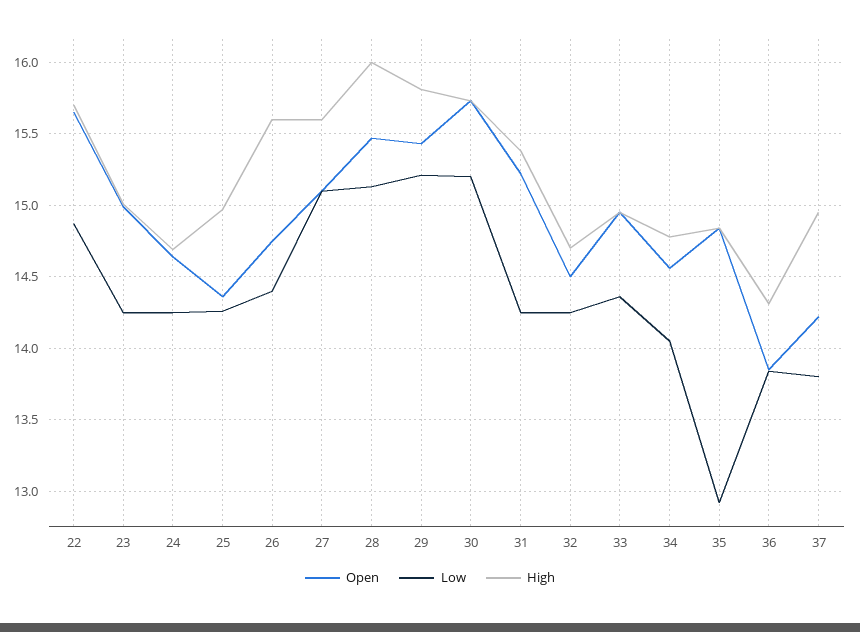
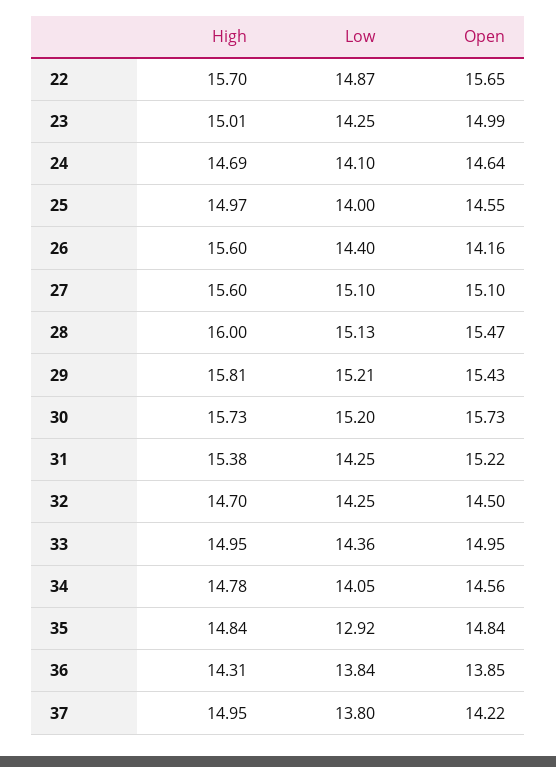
Low, 24: 14.25 -> 14.1
Open, 25: 14.35 -> 14.55
Low, 25: 14.25 -> 14
Open, 26: 14.75 -> 14.16

